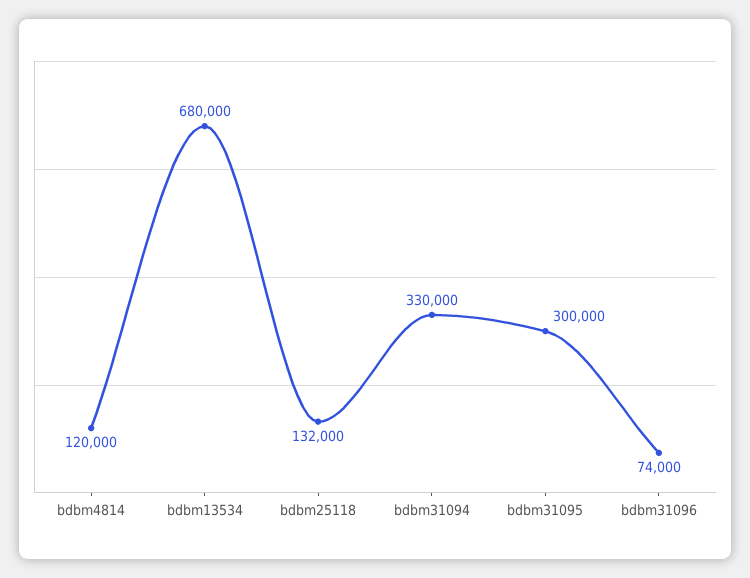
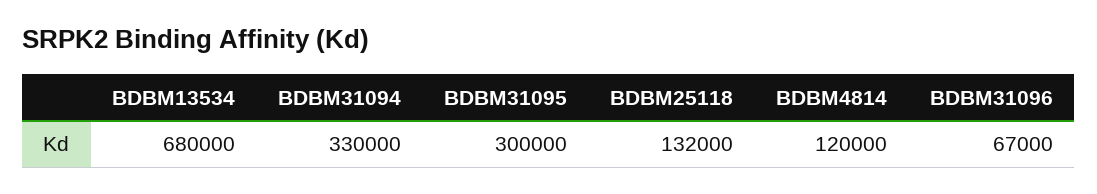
bdbm31096: 74000 -> 67000

